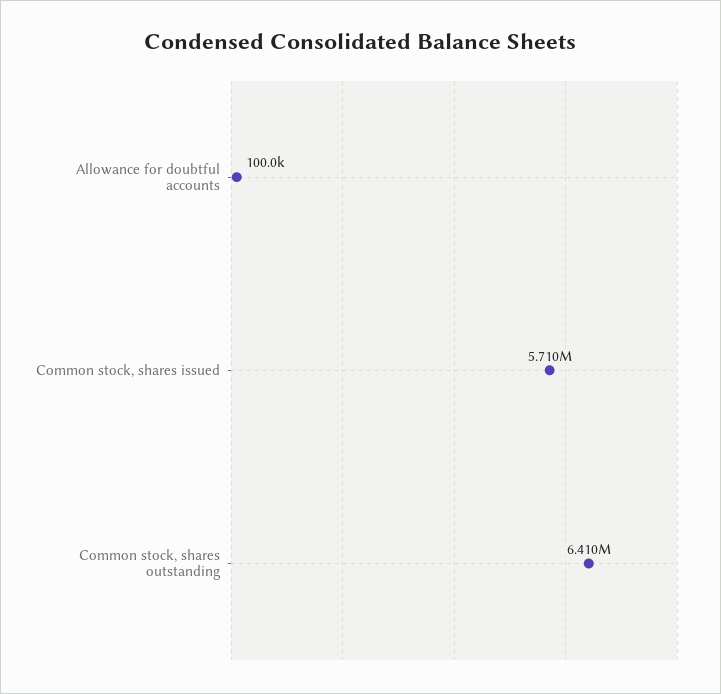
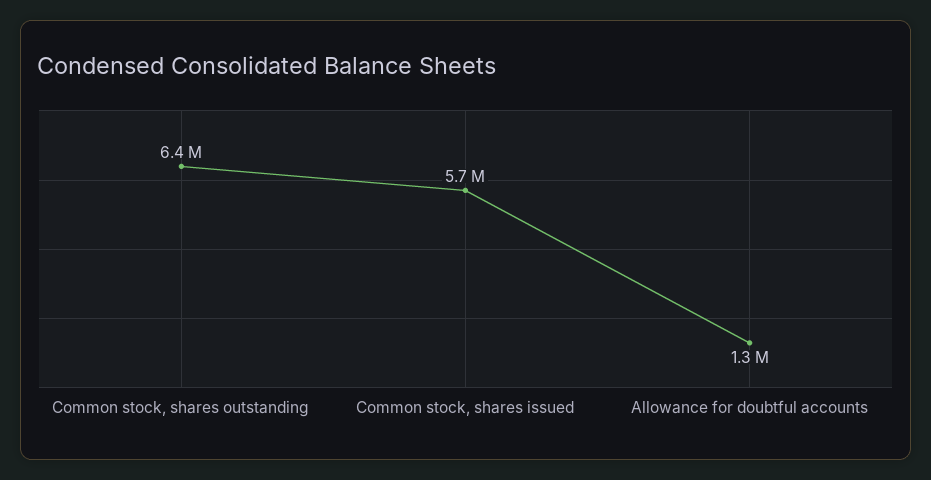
Allowance for doubtful accounts: 100000 -> 1300000

